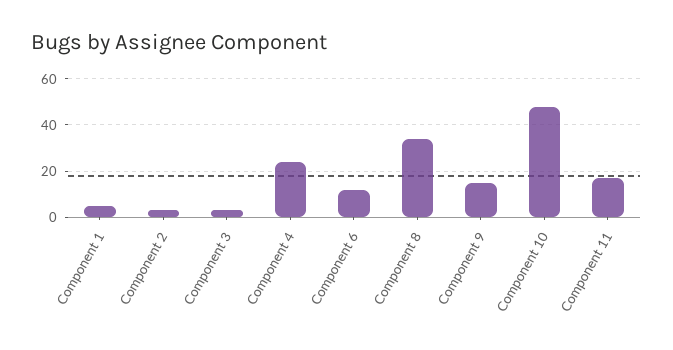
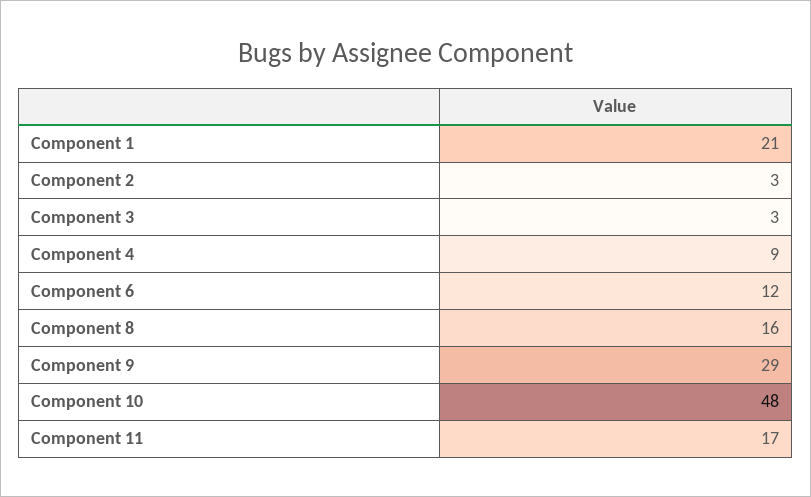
Component 1: 5 -> 21
Component 4: 25 -> 9
Component 8: 35 -> 16
Component 9: 15 -> 29

